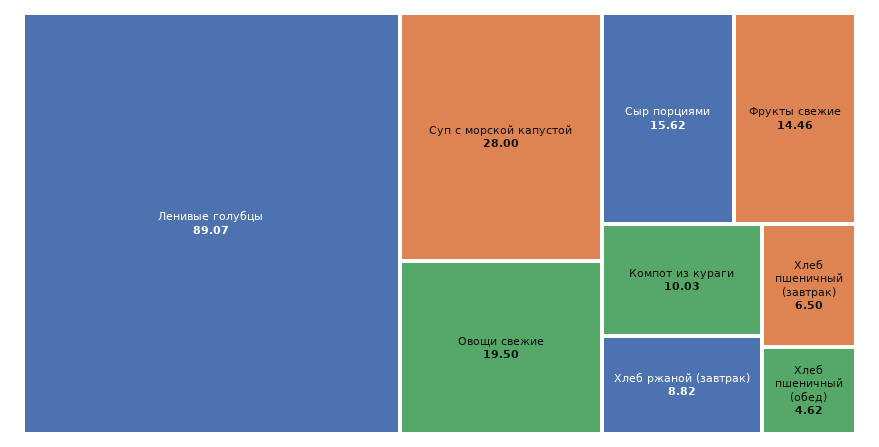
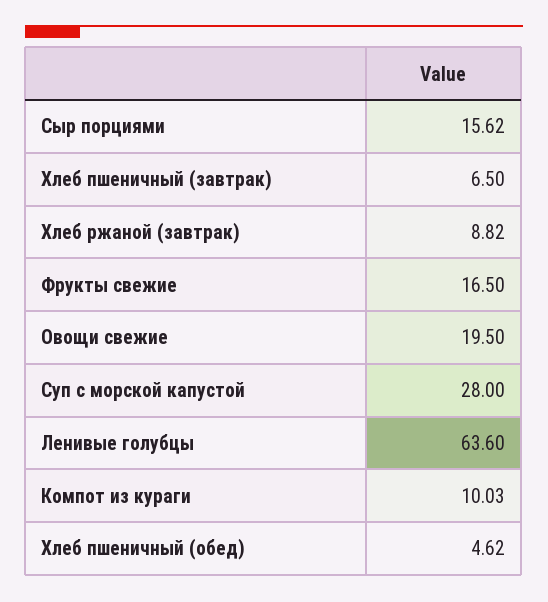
Ленивые голубцы: 89.07 -> 63.6
Фрукты свежие: 14.46 -> 16.5

